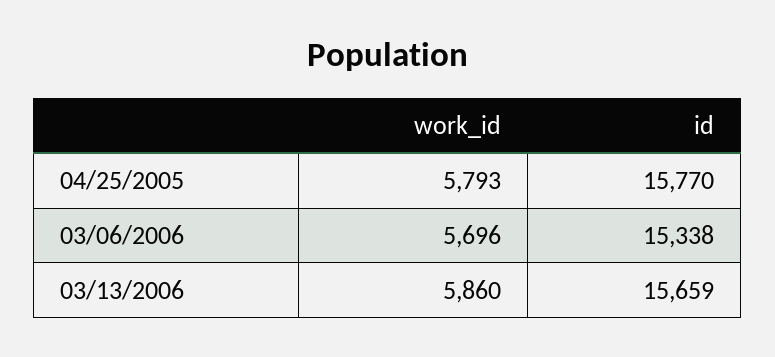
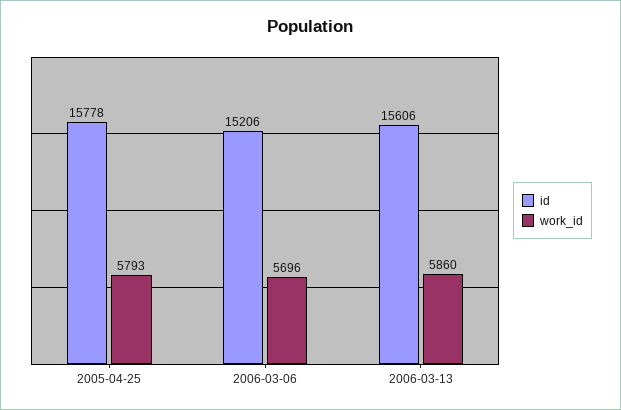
id, 04/25/2005: 15770 -> 15778
id, 03/06/2006: 15338 -> 15206
id, 03/13/2006: 15659 -> 15606

